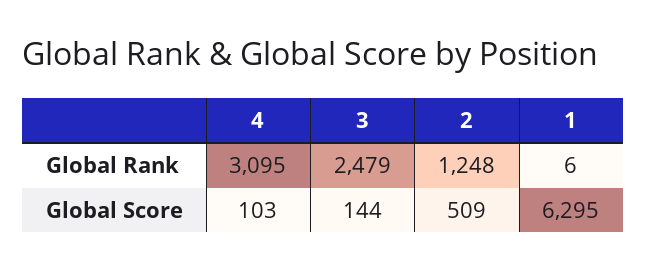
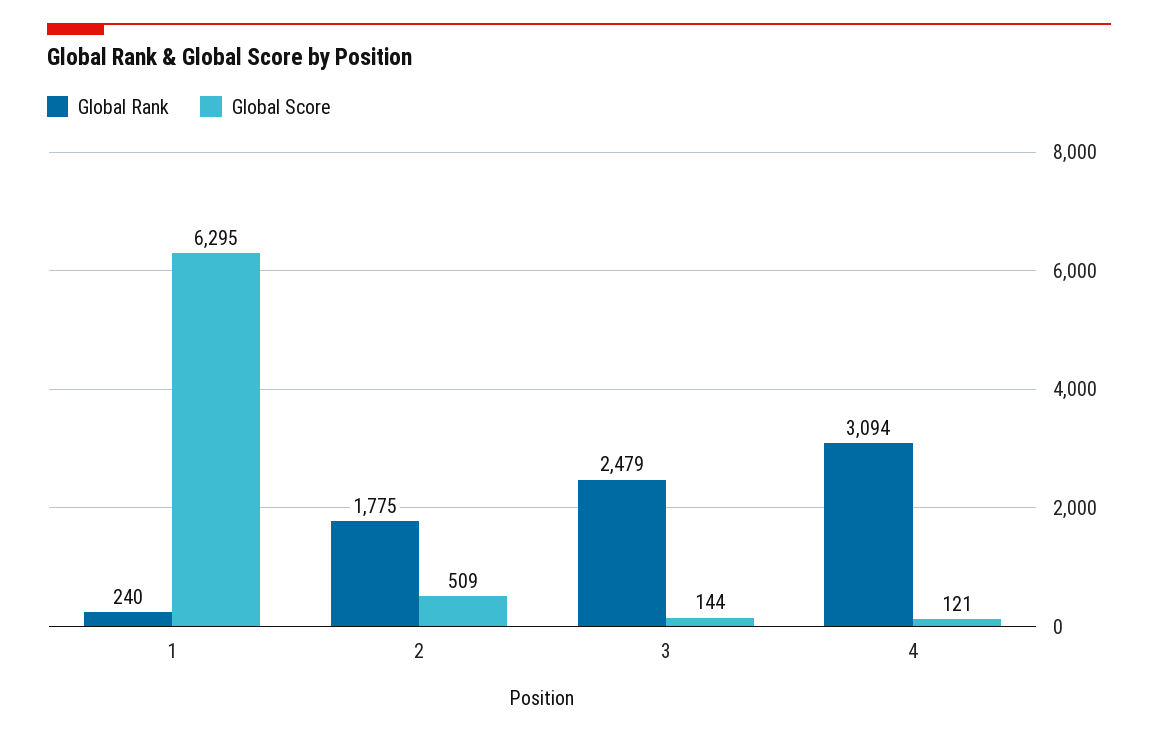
Global Rank, 4: 3095 -> 3094
Global Rank, 2: 1248 -> 1775
Global Rank, 1: 6 -> 240
Global Score, 4: 103 -> 121

